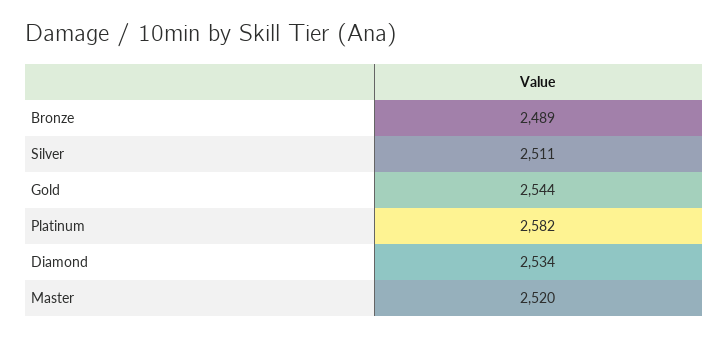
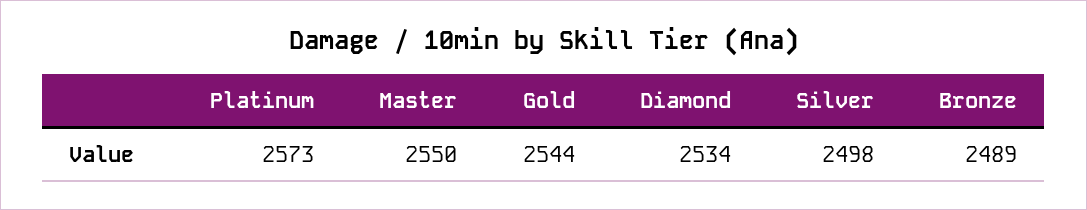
Silver: 2511 -> 2498
Platinum: 2582 -> 2573
Master: 2520 -> 2550

